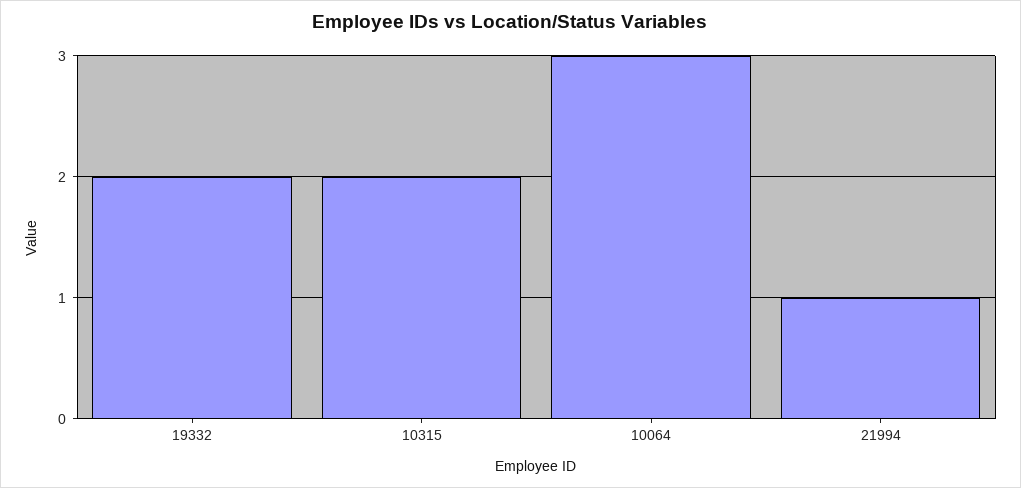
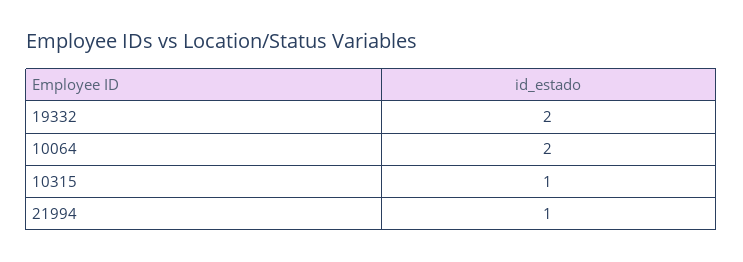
10315: 2 -> 1
10064: 3 -> 2

